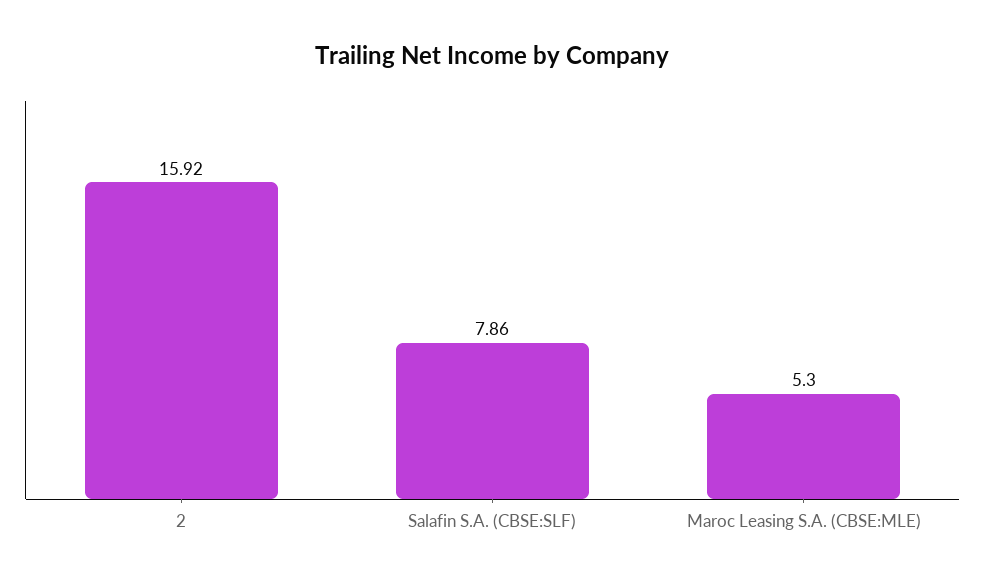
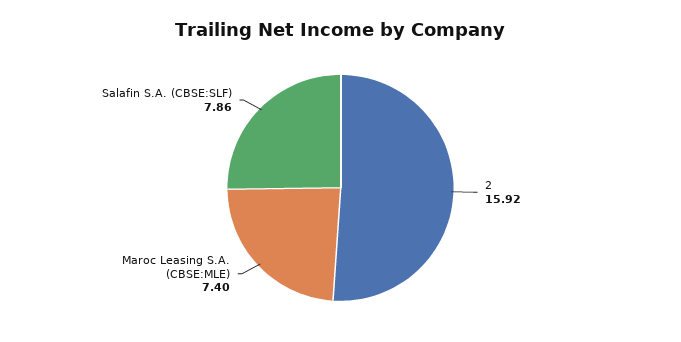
Maroc Leasing S.A. (CBSE:MLE): 5.3 -> 7.4

